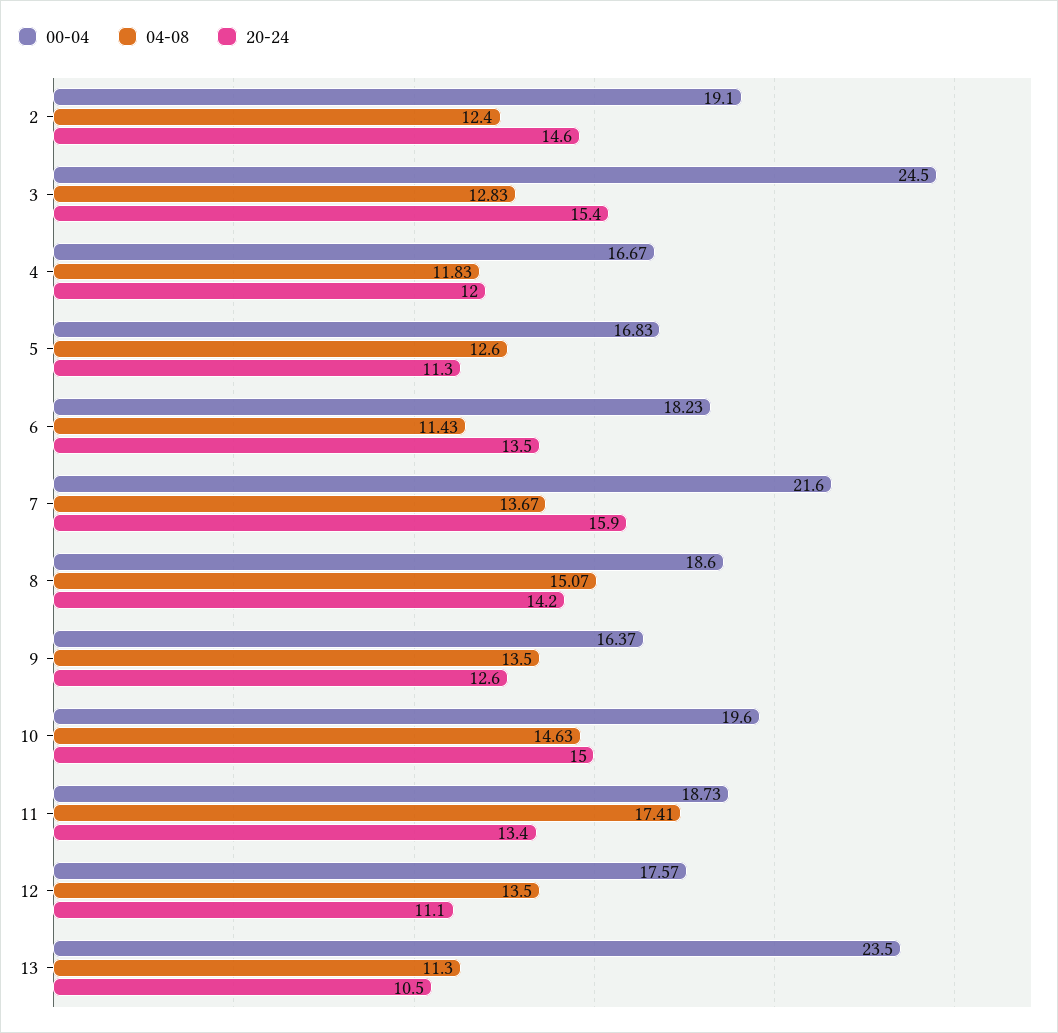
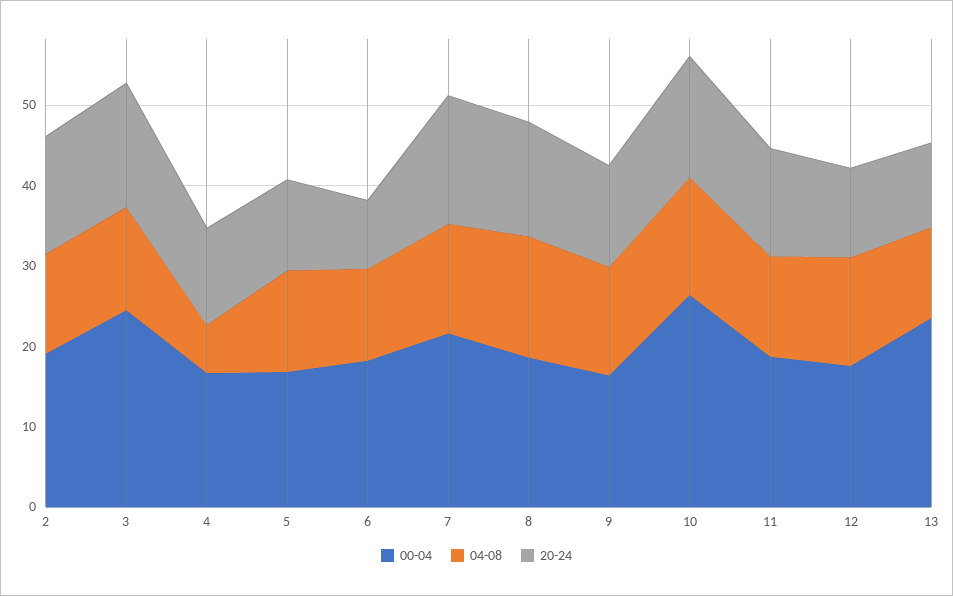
04-08, 4: 11.83 -> 6
20-24, 6: 13.5 -> 8
00-04, 10: 19.6 -> 26
04-08, 11: 17.41 -> 12

